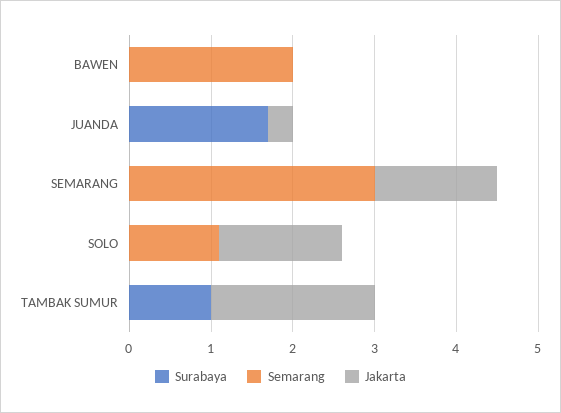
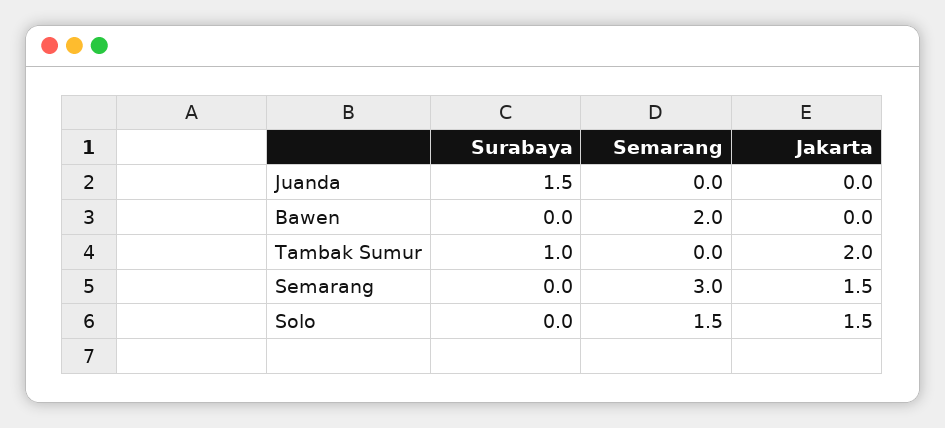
Surabaya, JUANDA: 1.7 -> 1.5
Jakarta, JUANDA: 0.3 -> 0
Semarang, SOLO: 1.1 -> 1.5

